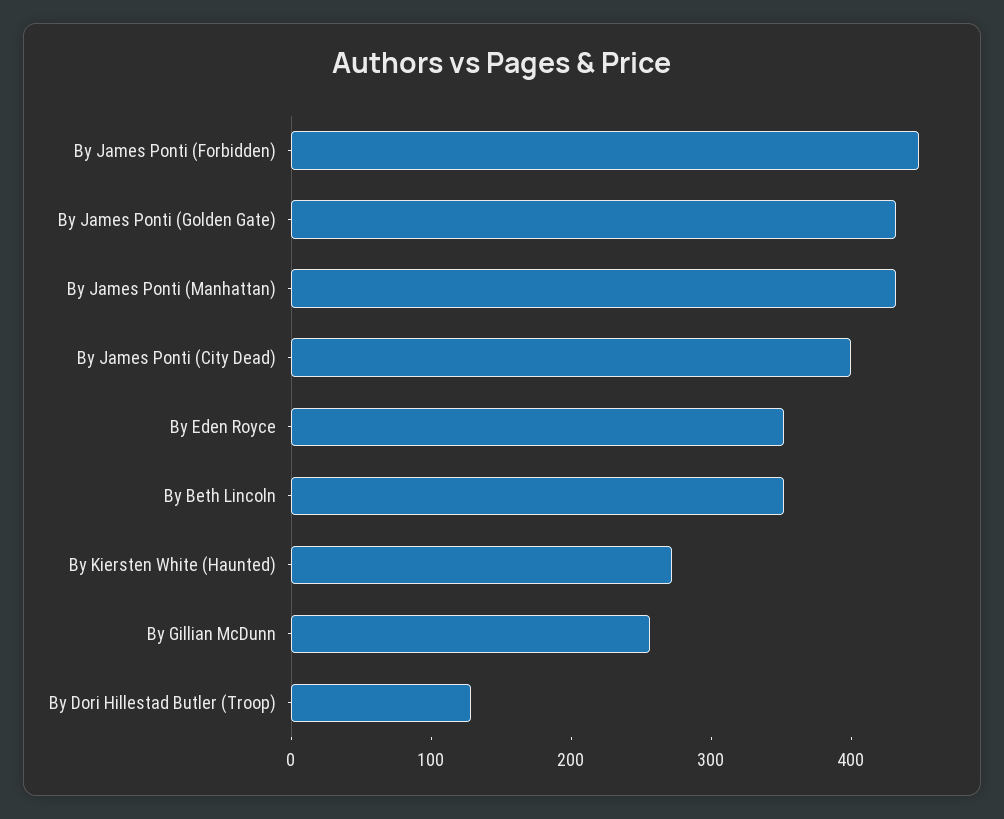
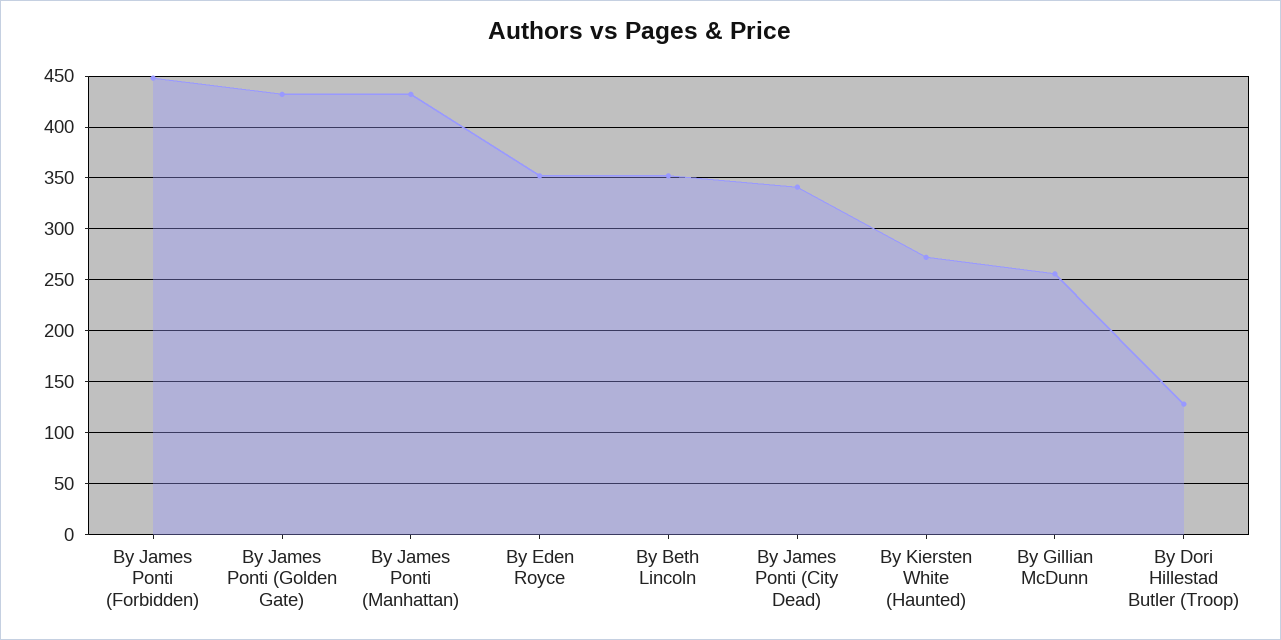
By James Ponti (City Dead): 400 -> 340

